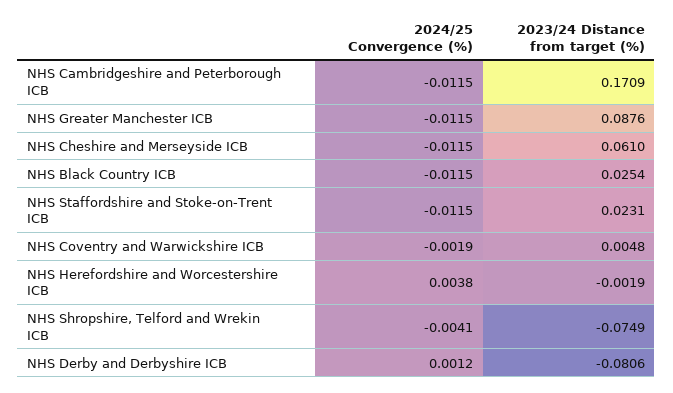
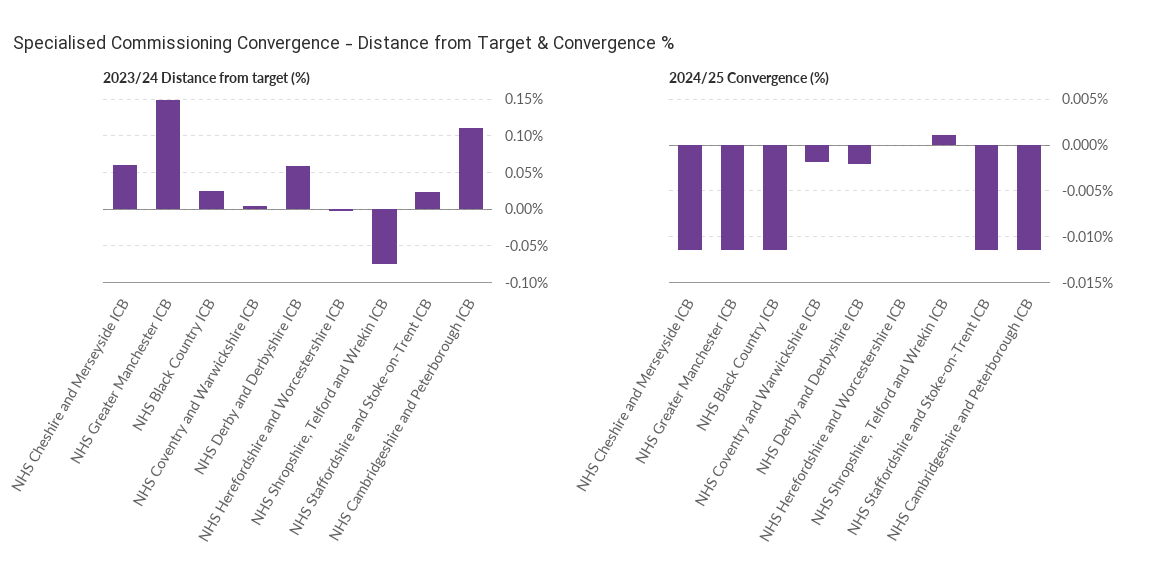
2023/24 Distance from target (%), NHS Cambridgeshire and Peterborough ICB: 0.1709 -> 0.11
2023/24 Distance from target (%), NHS Greater Manchester ICB: 0.0876 -> 0.15
2024/25 Convergence (%), NHS Herefordshire and Worcestershire ICB: 0.0038 -> 0
2024/25 Convergence (%), NHS Shropshire, Telford and Wrekin ICB: -0.0041 -> 0.001
2024/25 Convergence (%), NHS Derby and Derbyshire ICB: 0.0012 -> -0.002
2023/24 Distance from target (%), NHS Derby and Derbyshire ICB: -0.0806 -> 0.06

